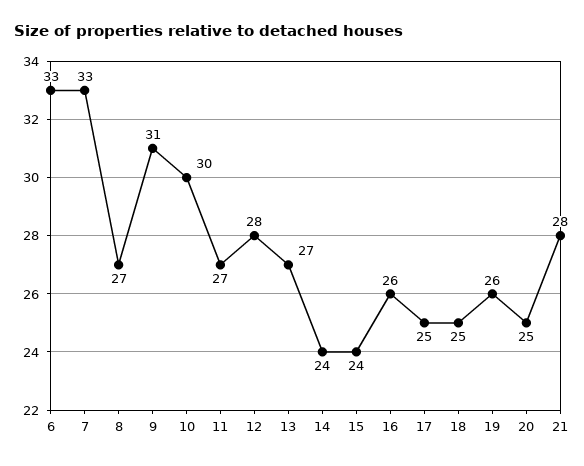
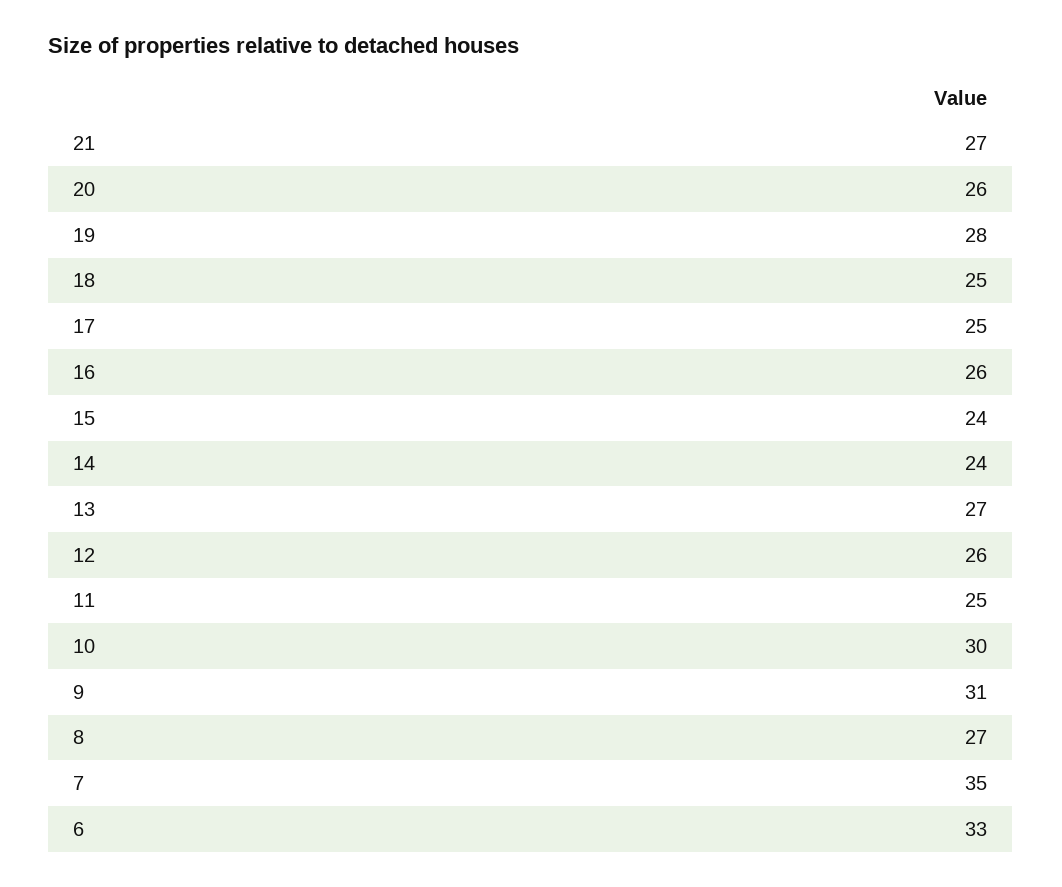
7: 33 -> 35
11: 27 -> 25
12: 28 -> 26
19: 26 -> 28
20: 25 -> 26
21: 28 -> 27

